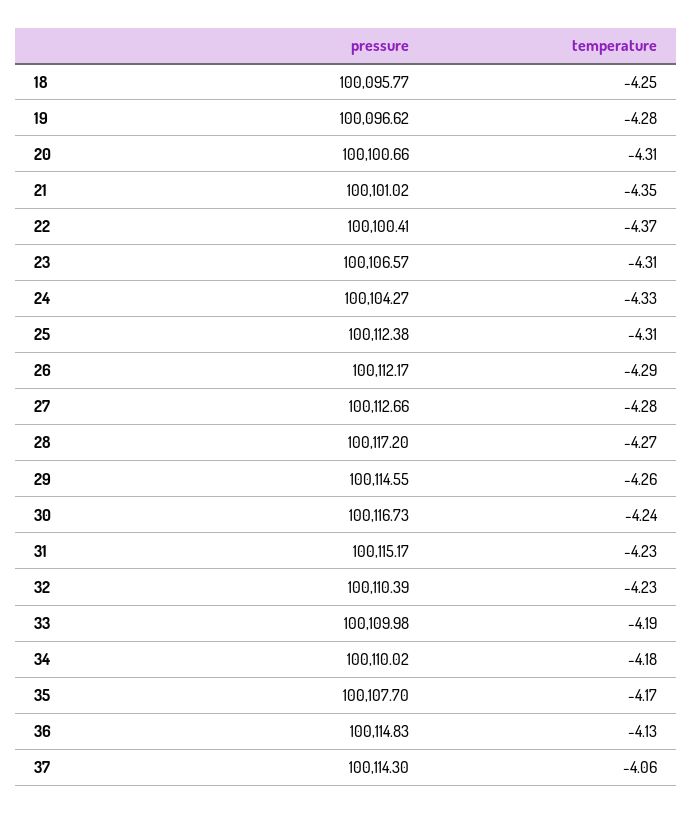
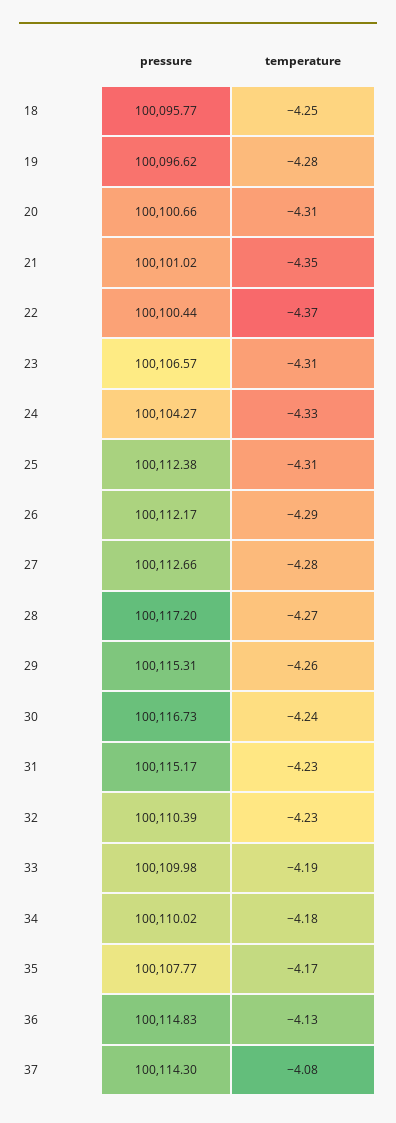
pressure, 22: 100100.41 -> 100100.44
pressure, 29: 100114.55 -> 100115.31
pressure, 35: 100107.7 -> 100107.77
temperature, 37: -4.06 -> -4.08

